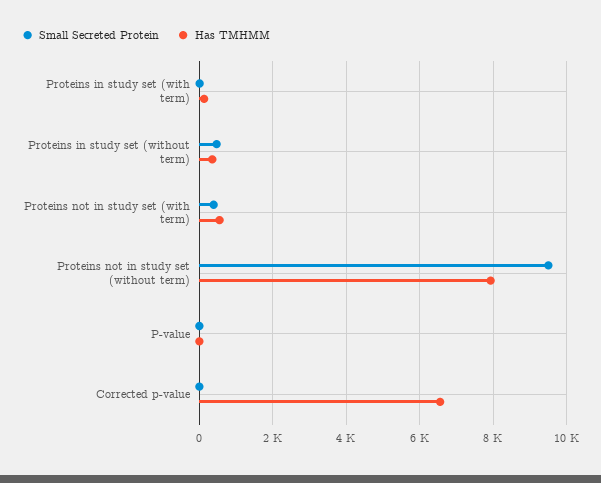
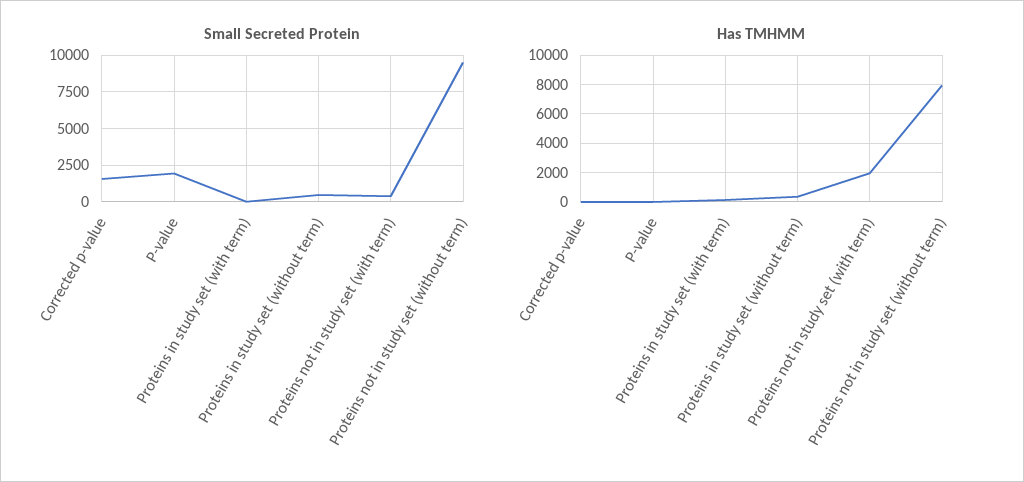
Has TMHMM, Proteins not in study set (with term): 600 -> 2000
Small Secreted Protein, P-value: 0 -> 2000
Small Secreted Protein, Corrected p-value: 0 -> 1500
Has TMHMM, Corrected p-value: 6600 -> 0

